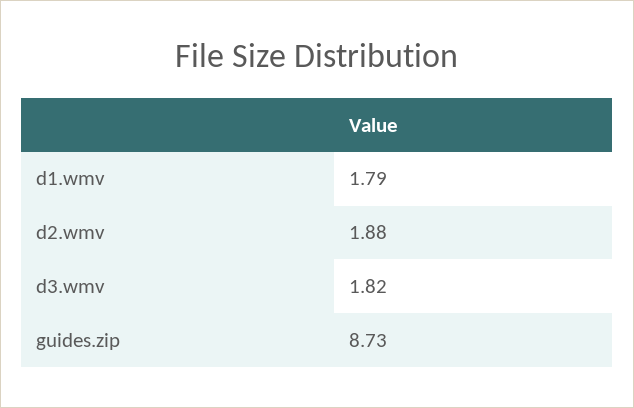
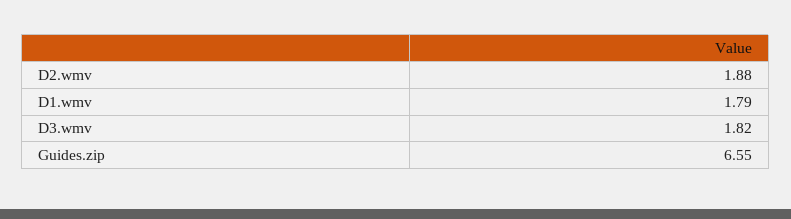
guides.zip: 8.73 -> 6.55

